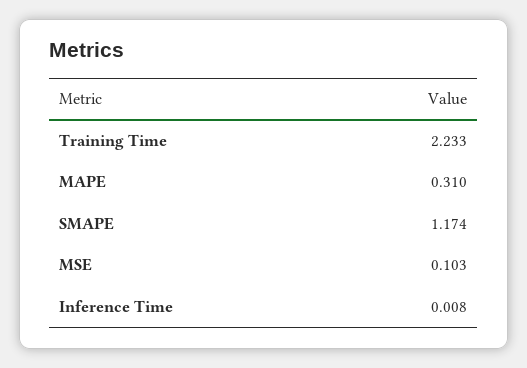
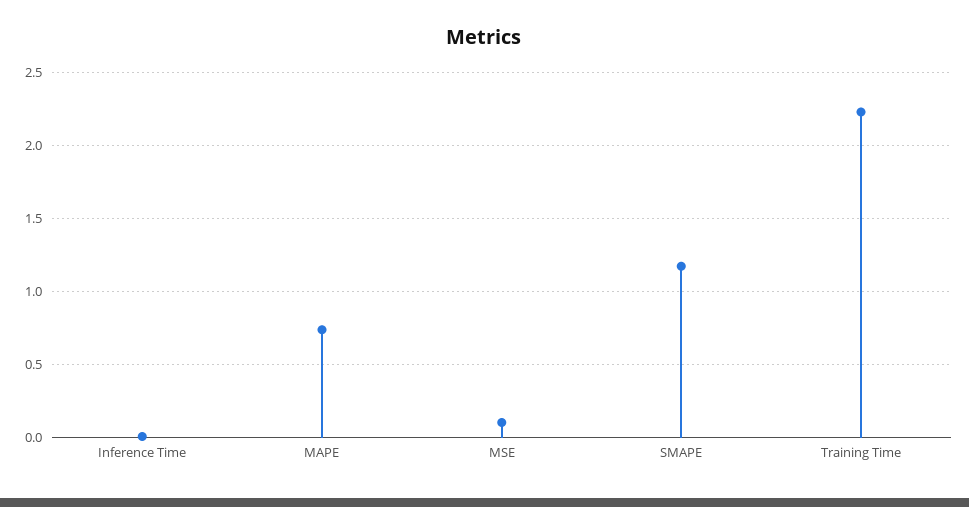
MAPE: 0.31 -> 0.75

